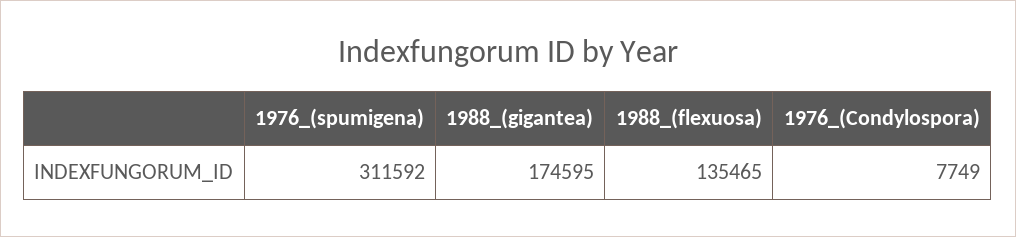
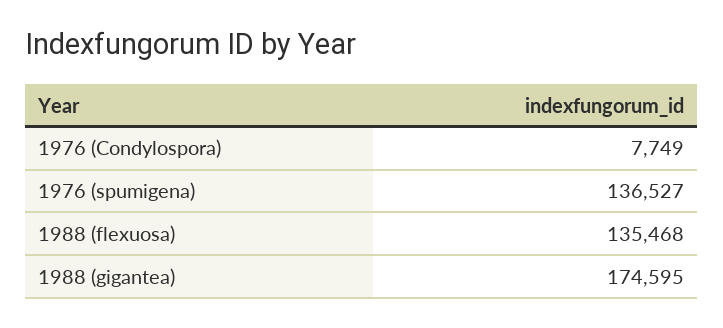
1976_(spumigena): 311592 -> 136527
1988_(flexuosa): 135465 -> 135468

